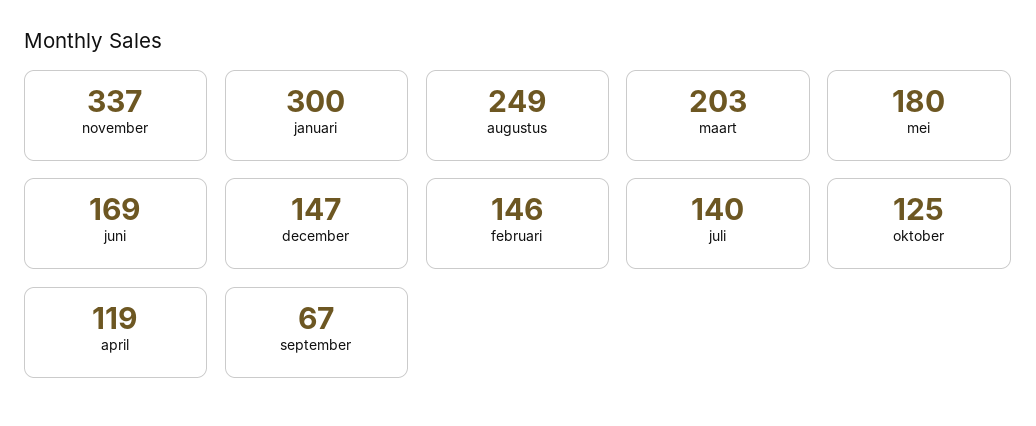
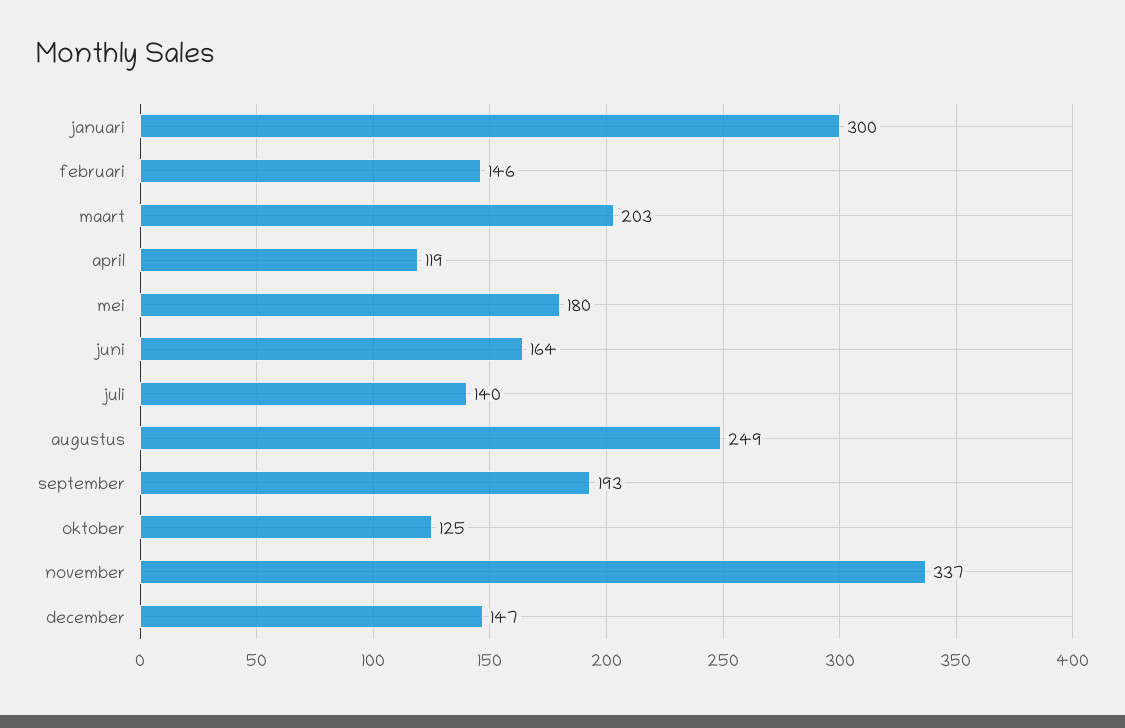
juni: 169 -> 164
september: 67 -> 193

